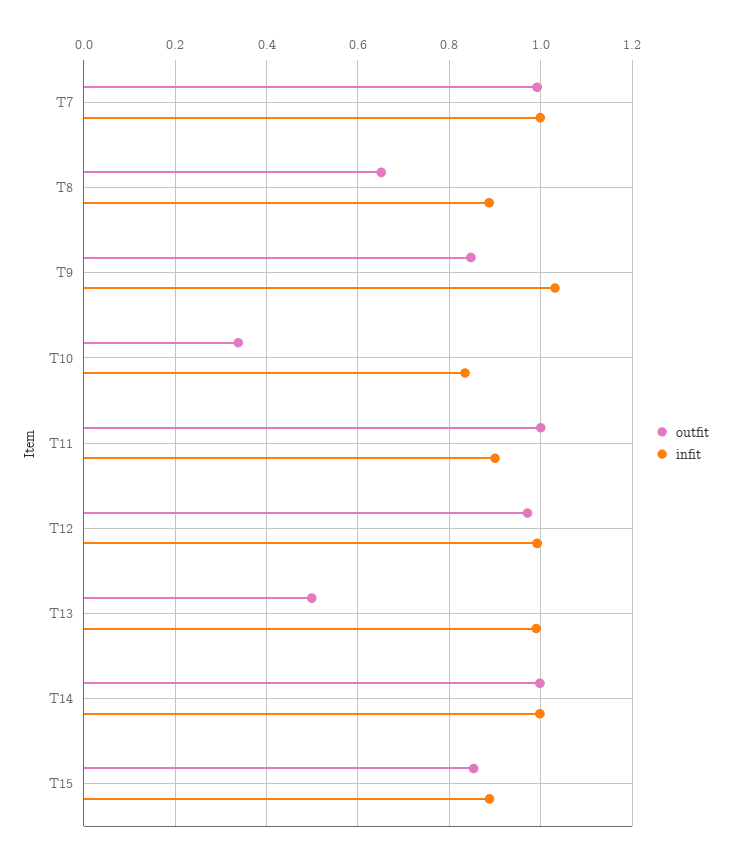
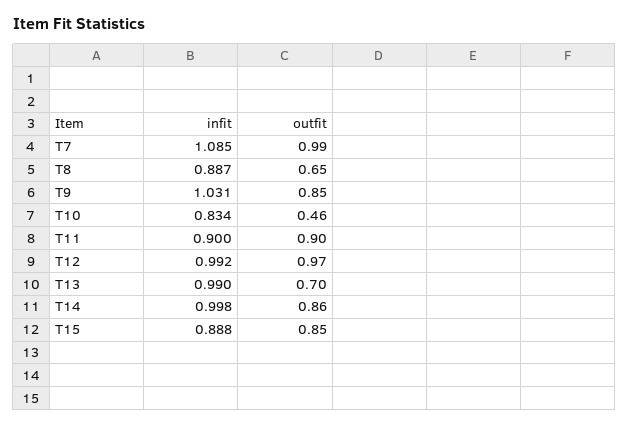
infit, T7: 1 -> 1.085
outfit, T10: 0.34 -> 0.46
outfit, T11: 1 -> 0.9
outfit, T13: 0.5 -> 0.7
outfit, T14: 1 -> 0.86

